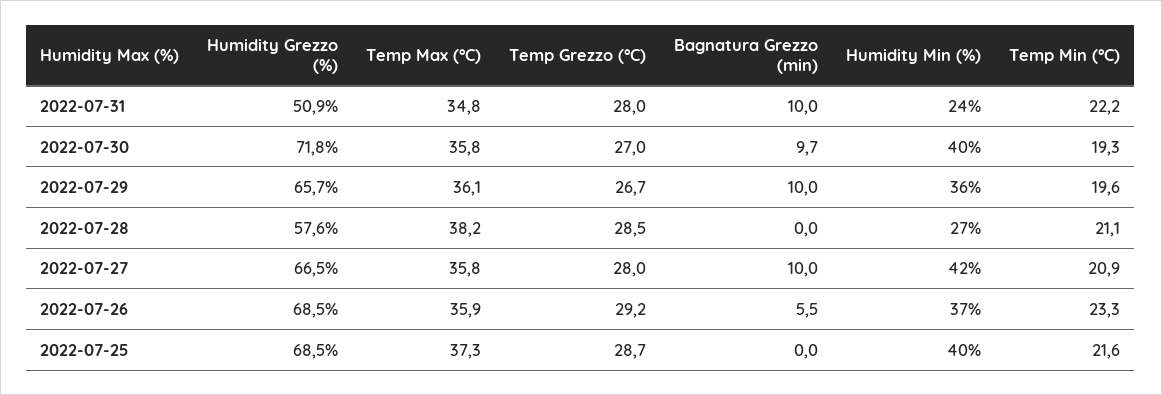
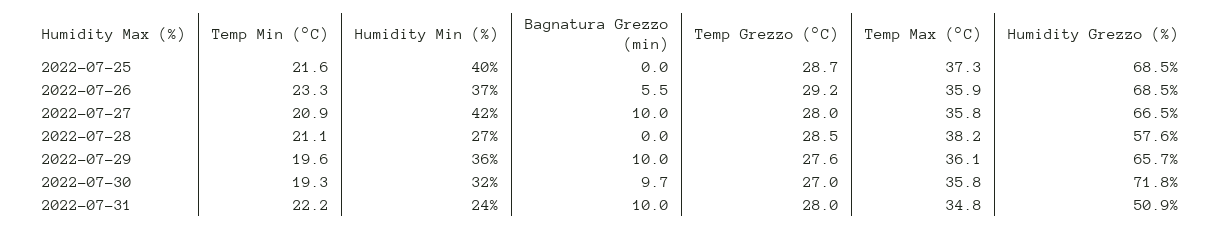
Humidity Min (%), 2022-07-30: 40 -> 32
Temp Grezzo (°C), 2022-07-29: 26.7 -> 27.6

